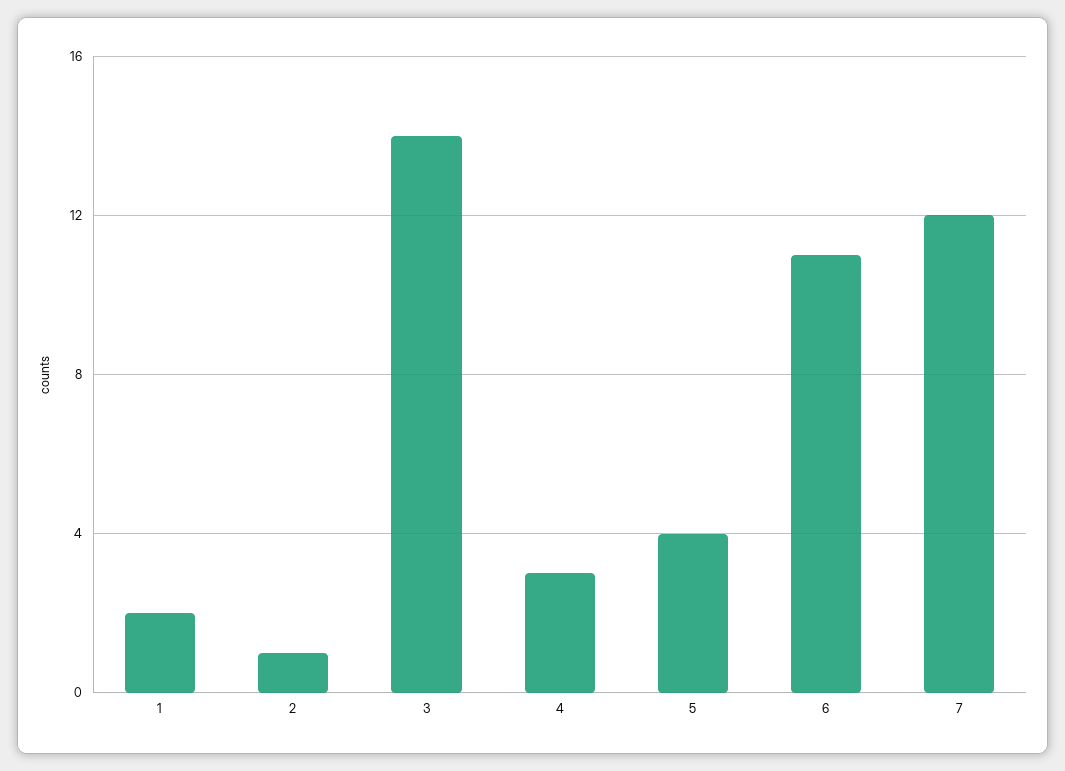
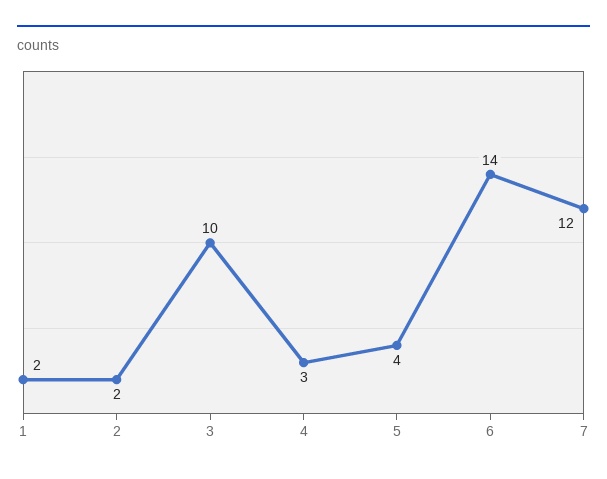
2: 1 -> 2
3: 14 -> 10
6: 11 -> 14

